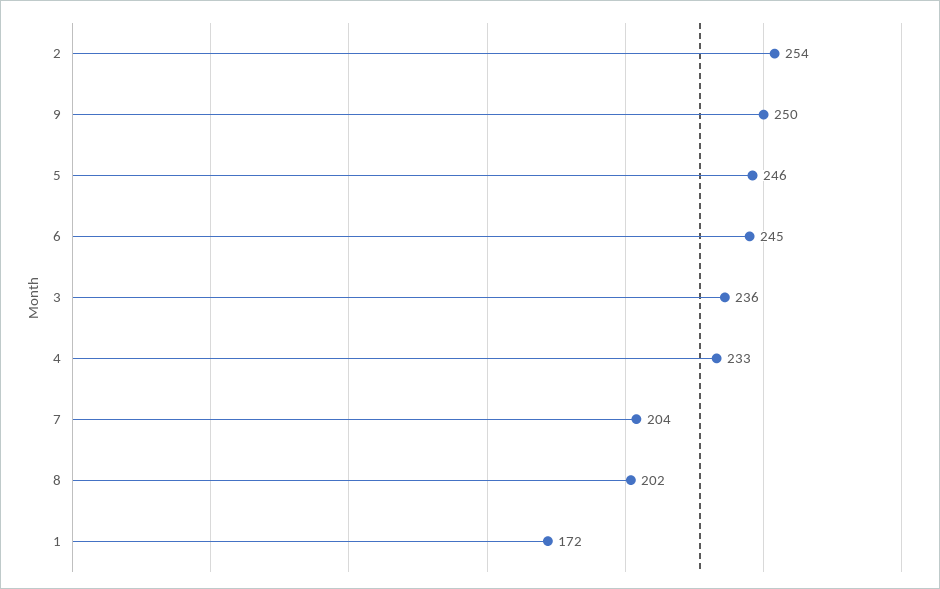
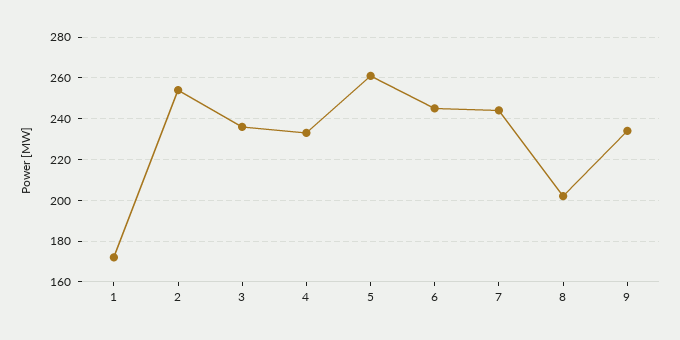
9: 250 -> 235
5: 246 -> 260
7: 204 -> 245

